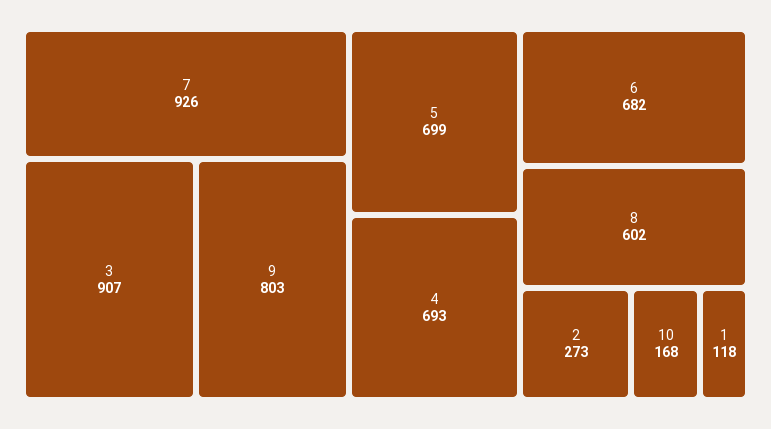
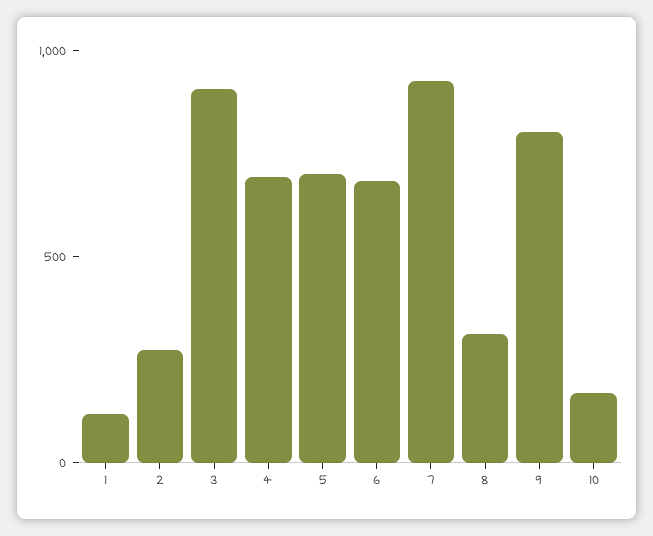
8: 602 -> 300

